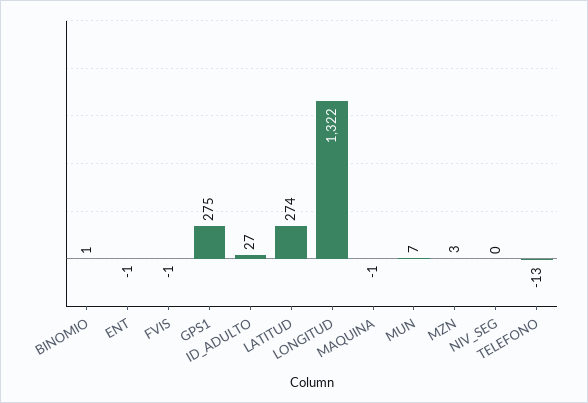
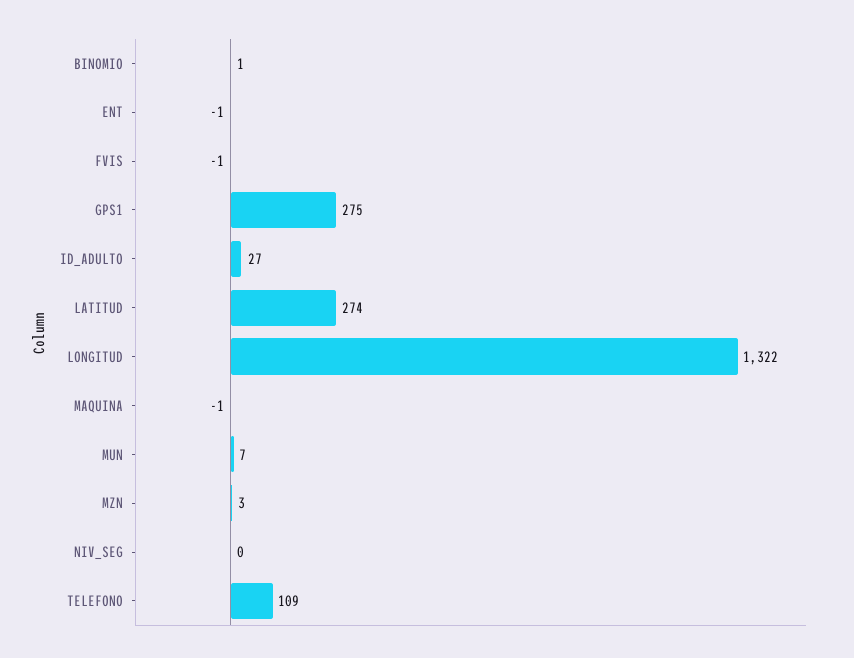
TELEFONO: -13 -> 109

